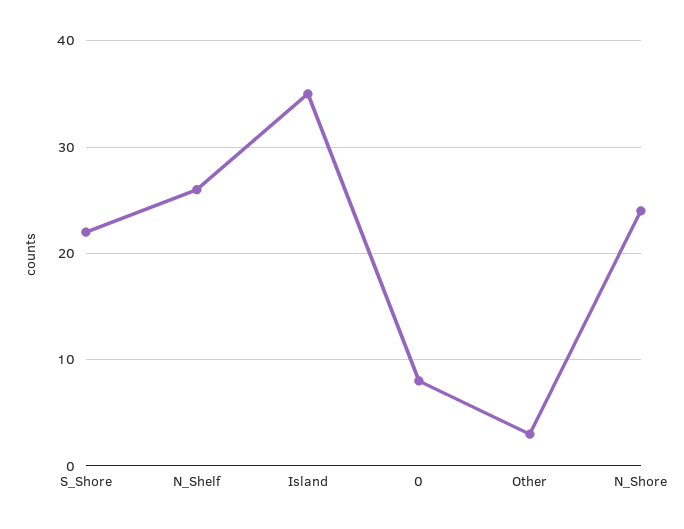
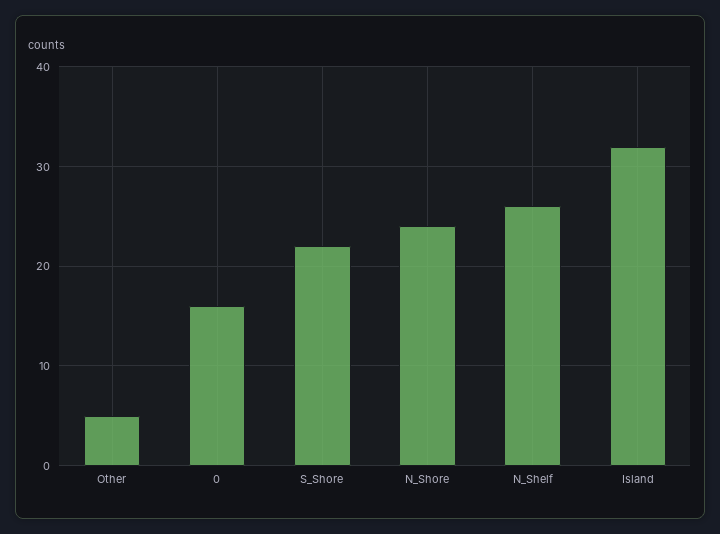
Island: 35 -> 32
0: 8 -> 16
Other: 3 -> 5

